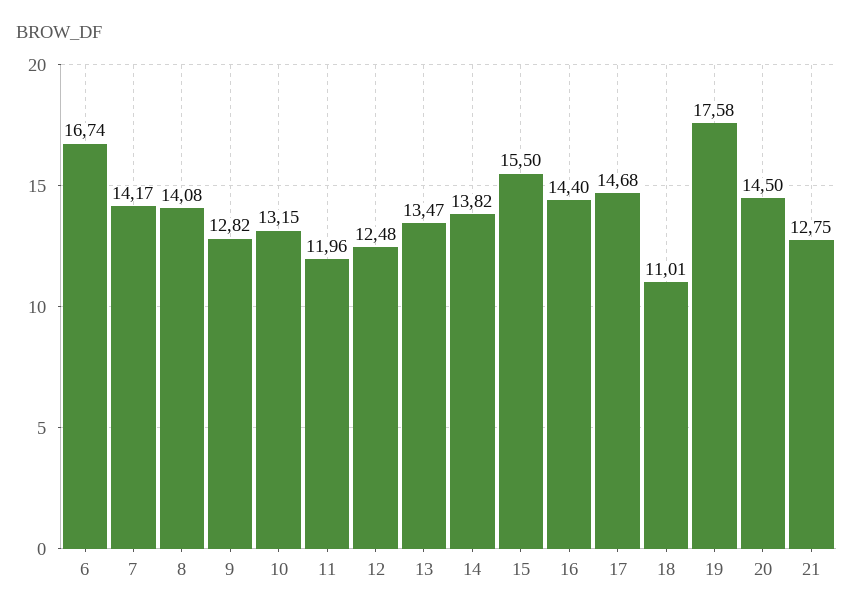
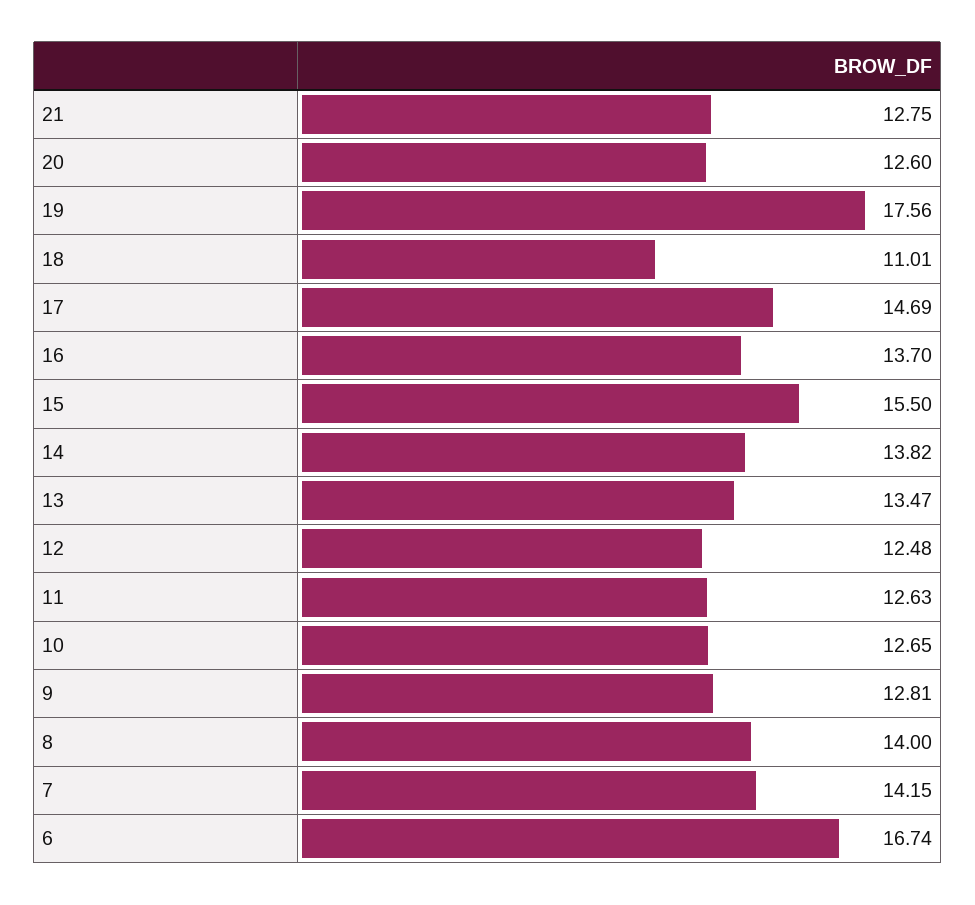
7: 14.17 -> 14.15
8: 14.08 -> 14
9: 12.82 -> 12.81
10: 13.15 -> 12.65
11: 11.96 -> 12.63
16: 14.4 -> 13.7
17: 14.68 -> 14.69
19: 17.58 -> 17.56
20: 14.5 -> 12.6

